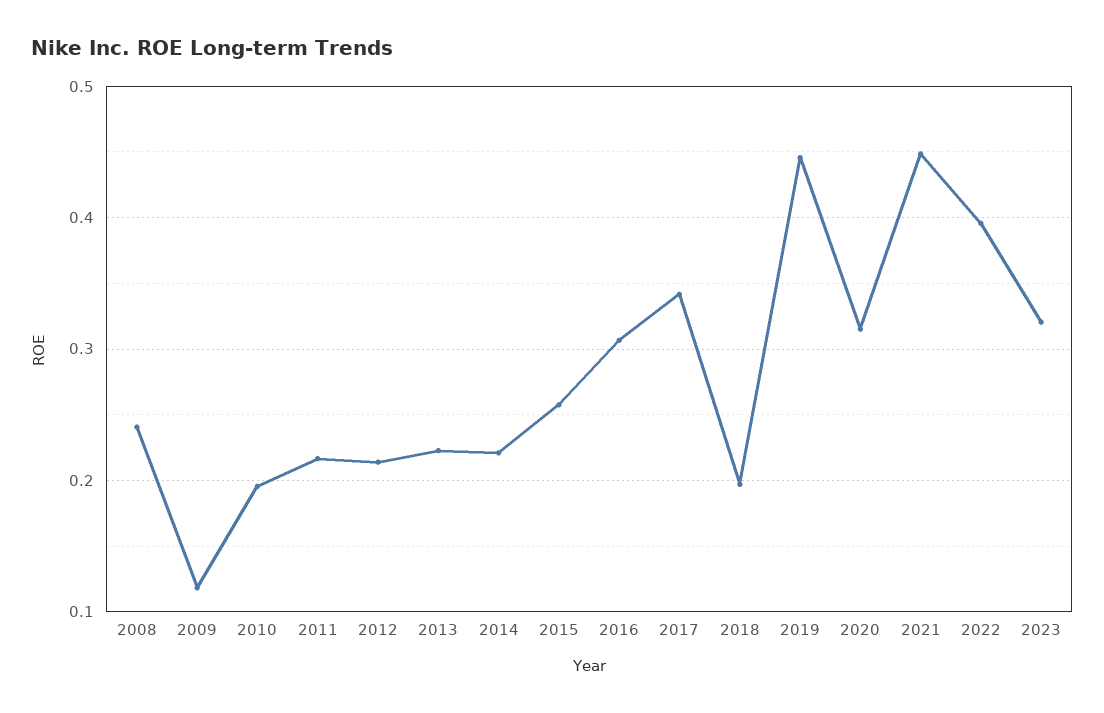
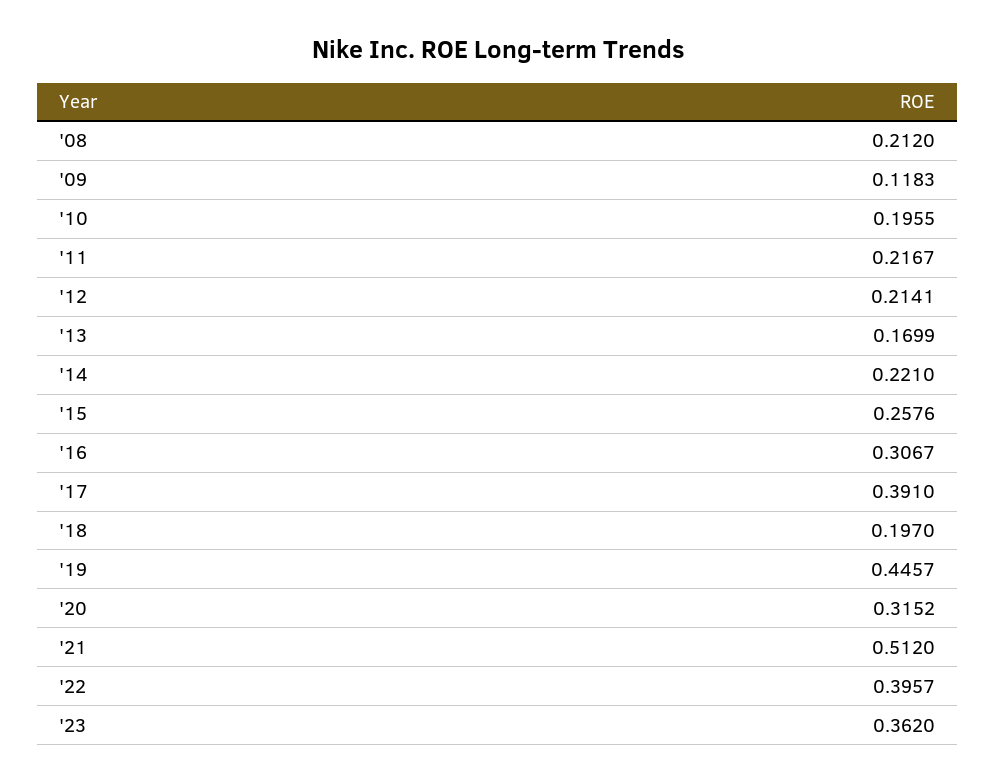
2008: 0.24 -> 0.212
2013: 0.22 -> 0.1699
2017: 0.34 -> 0.391
2021: 0.45 -> 0.512
2023: 0.32 -> 0.362

